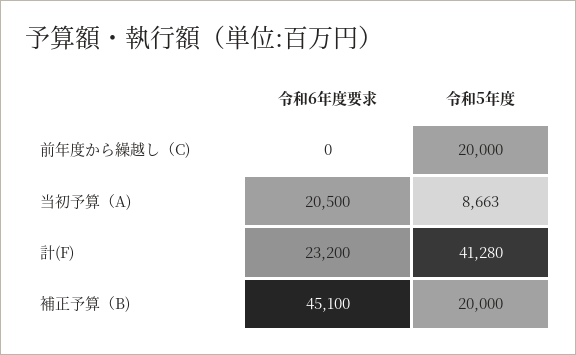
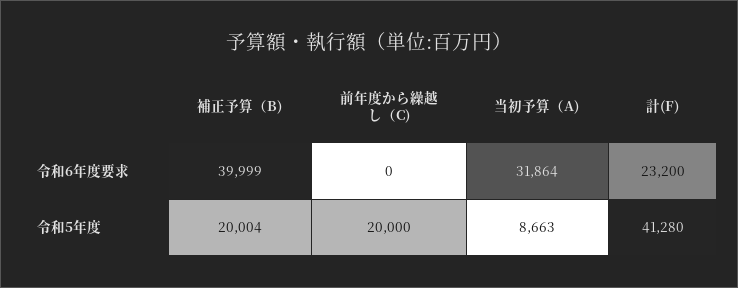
令和6年度要求, 当初予算（A): 20500 -> 31864
令和6年度要求, 補正予算（B): 45100 -> 39999
令和5年度, 補正予算（B): 20000 -> 20004

